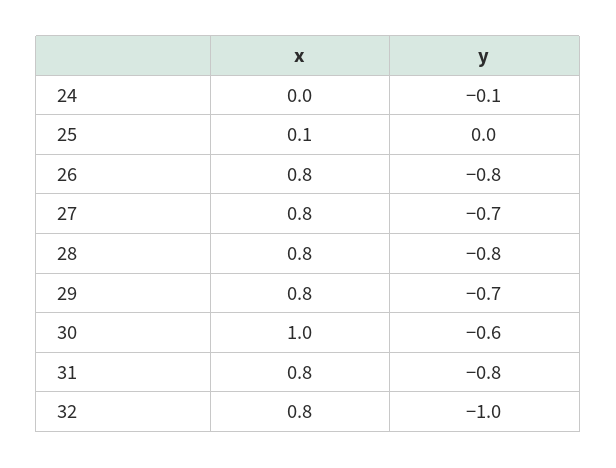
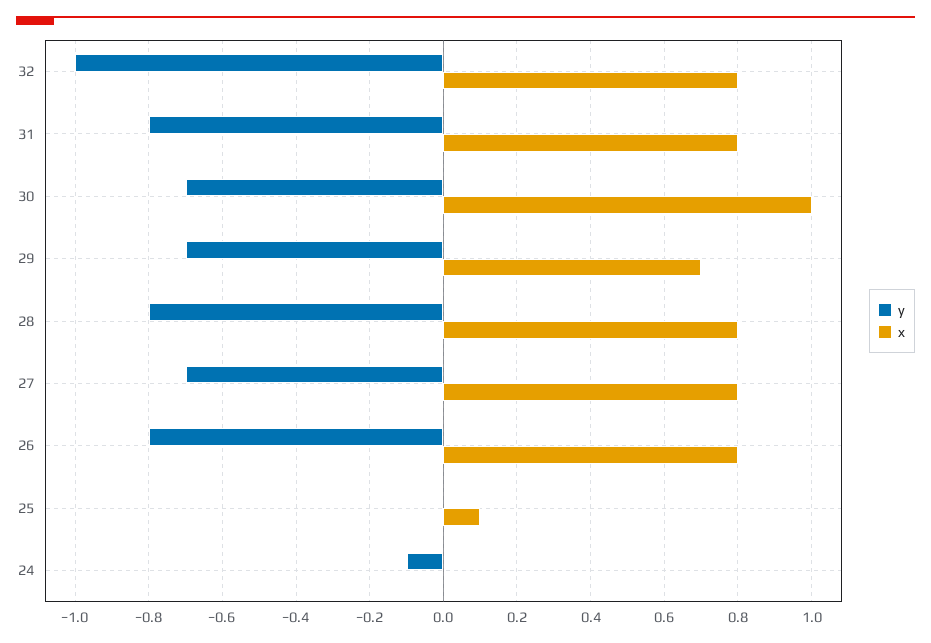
x, 29: 0.8 -> 0.7
y, 30: -0.6 -> -0.7

